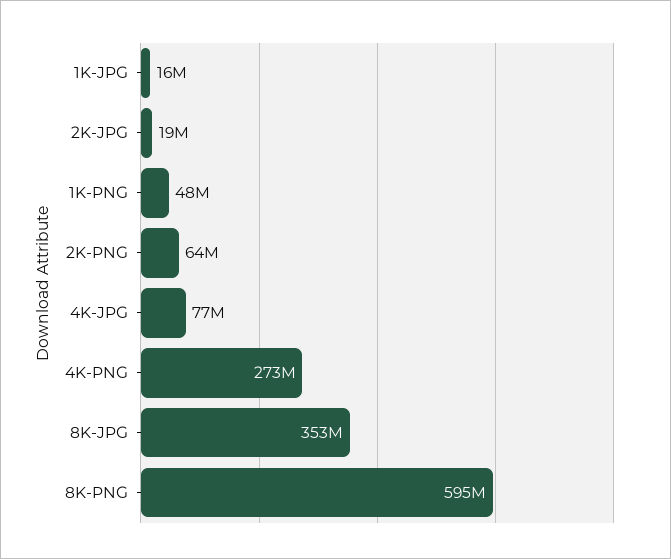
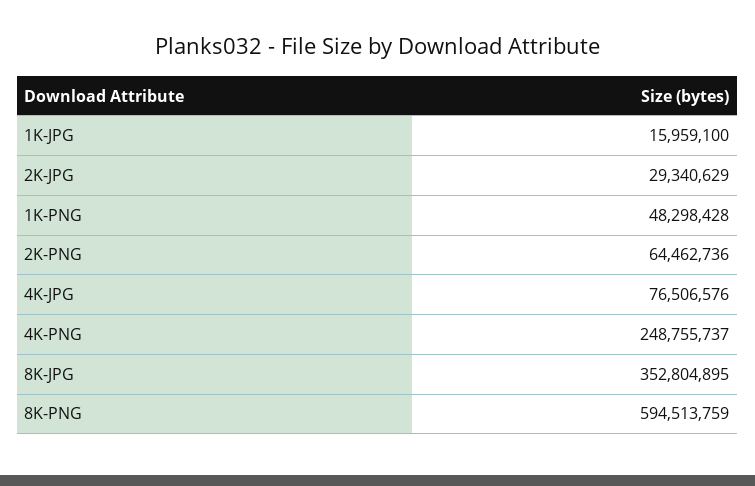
2K-JPG: 19000000 -> 29340629
4K-PNG: 273000000 -> 248755737

